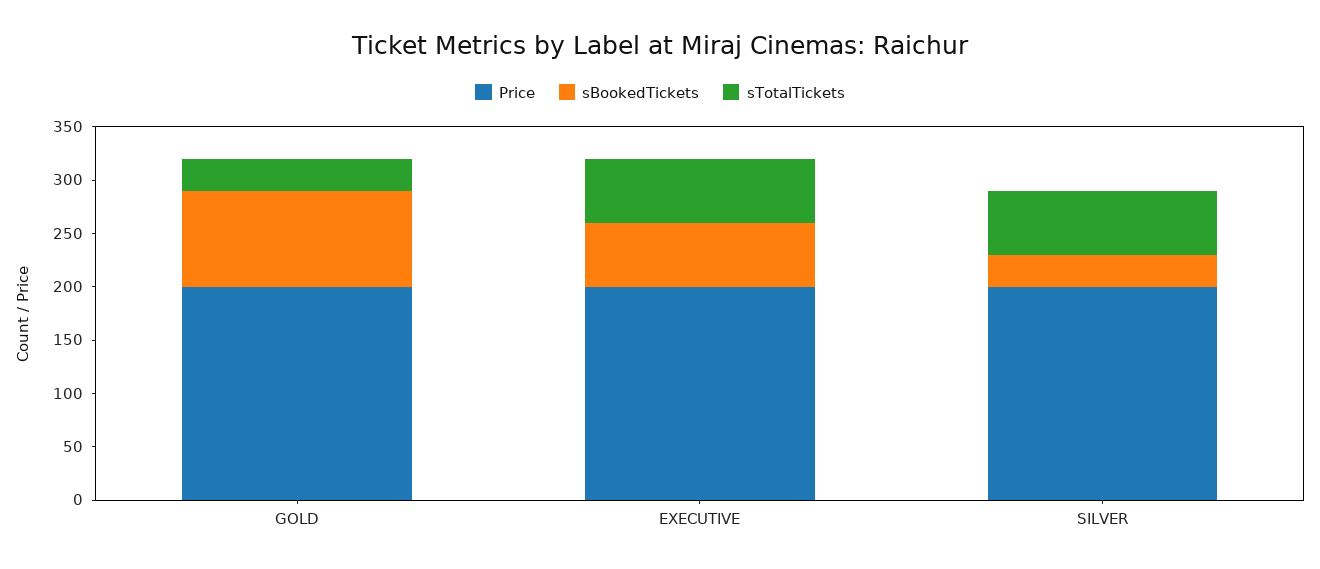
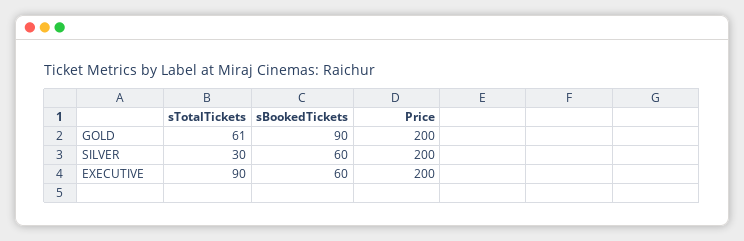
sTotalTickets, GOLD: 30 -> 61
sTotalTickets, EXECUTIVE: 60 -> 90
sBookedTickets, SILVER: 30 -> 60
sTotalTickets, SILVER: 60 -> 30

